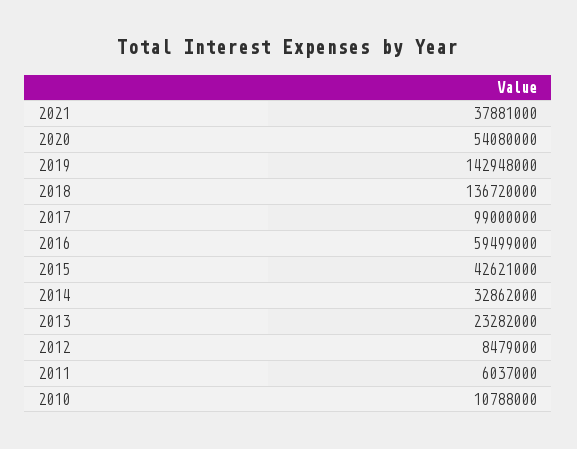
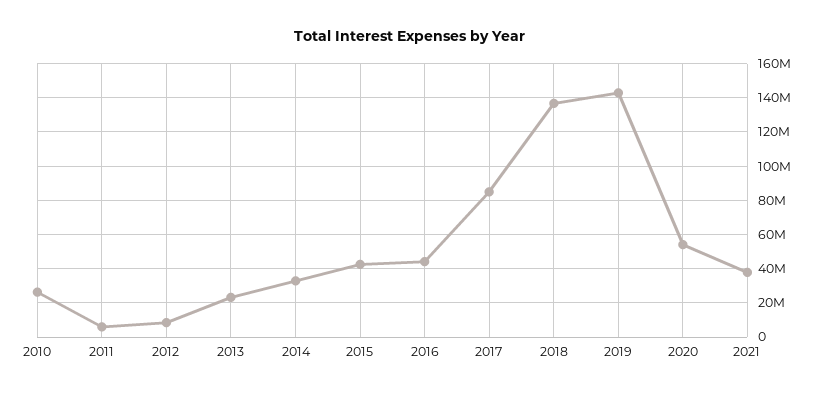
2017: 99000000 -> 85000000
2016: 59499000 -> 45000000
2010: 10788000 -> 25000000

